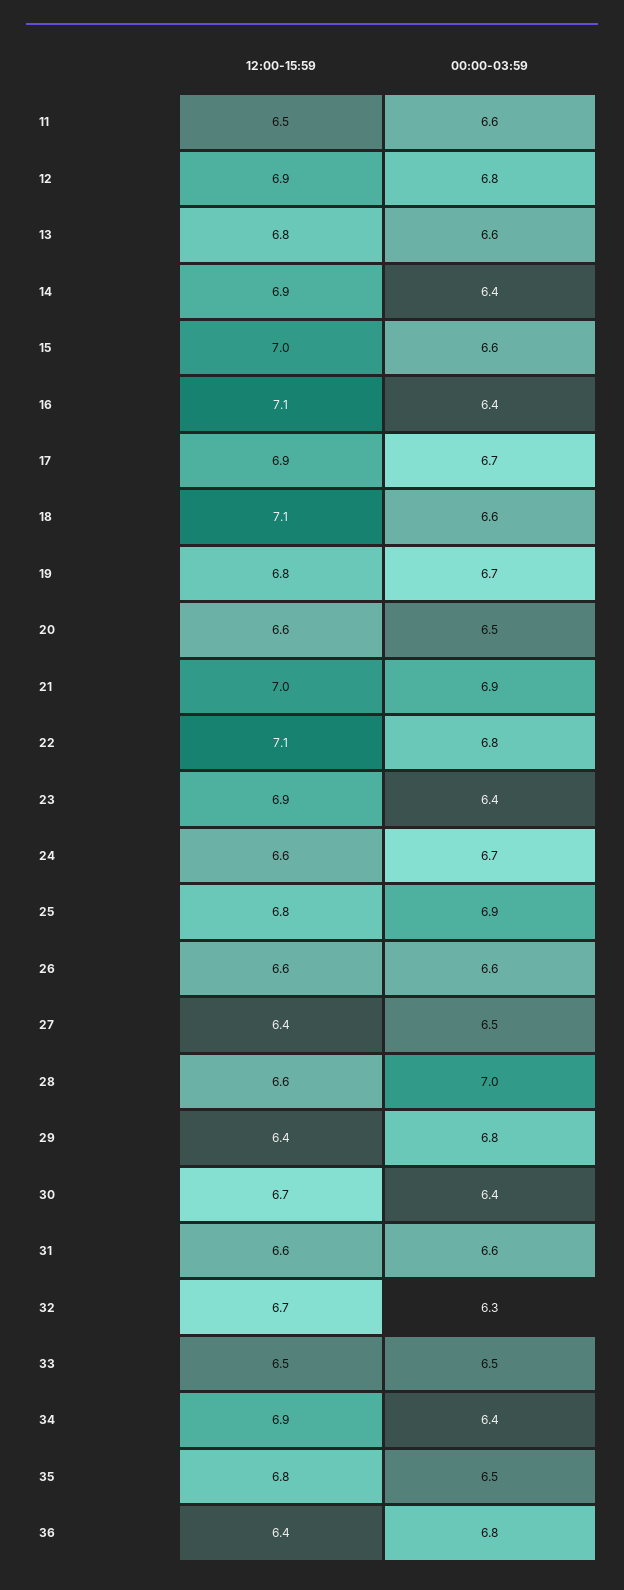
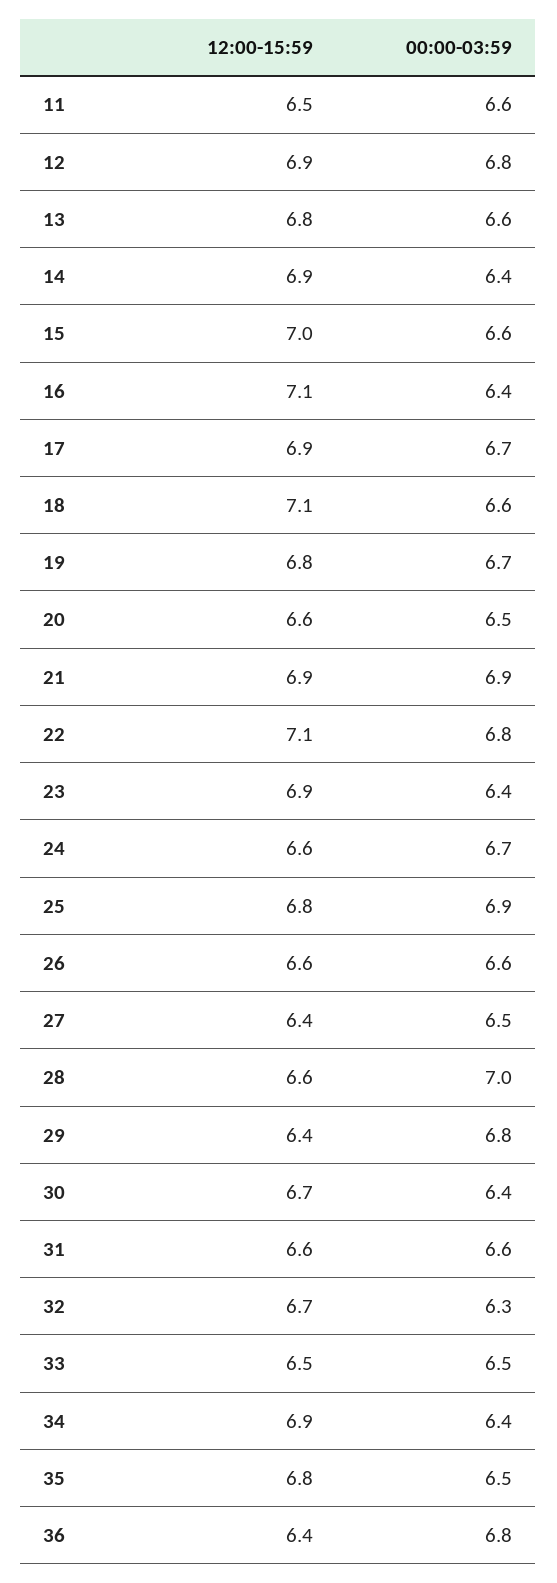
12:00-15:59, 21: 7 -> 6.9

